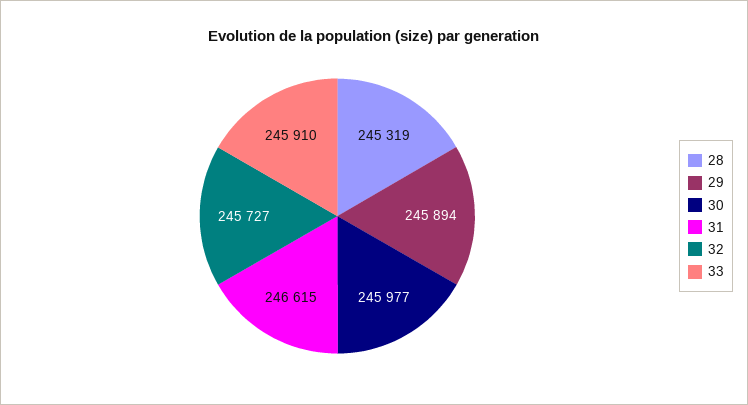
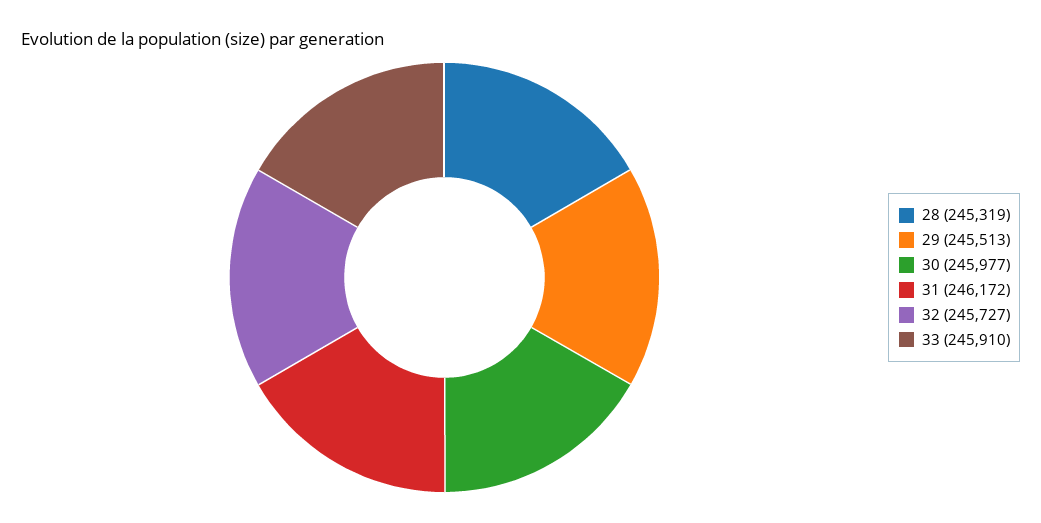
29: 245894 -> 245513
31: 246615 -> 246172

